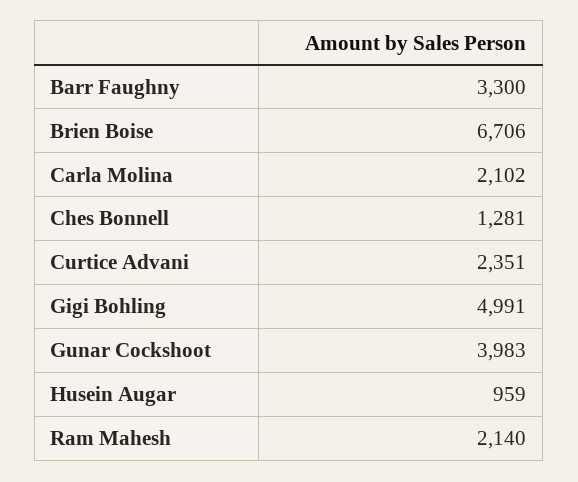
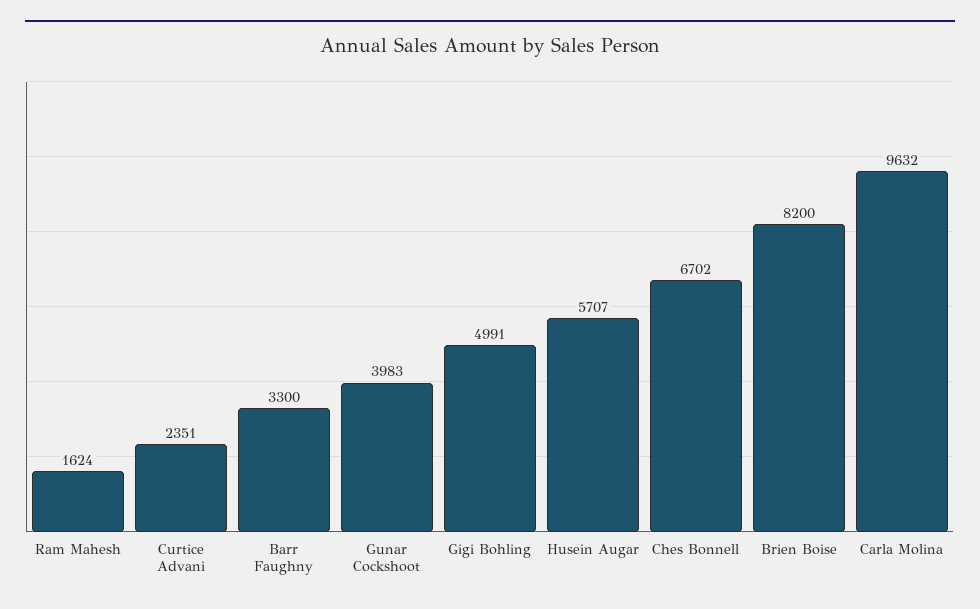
Brien Boise: 6706 -> 8200
Carla Molina: 2102 -> 9632
Ches Bonnell: 1281 -> 6702
Husein Augar: 959 -> 5707
Ram Mahesh: 2140 -> 1624

